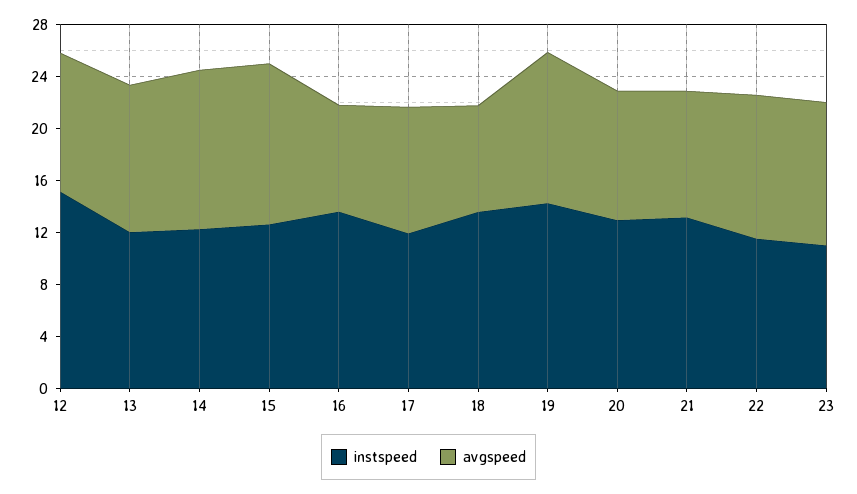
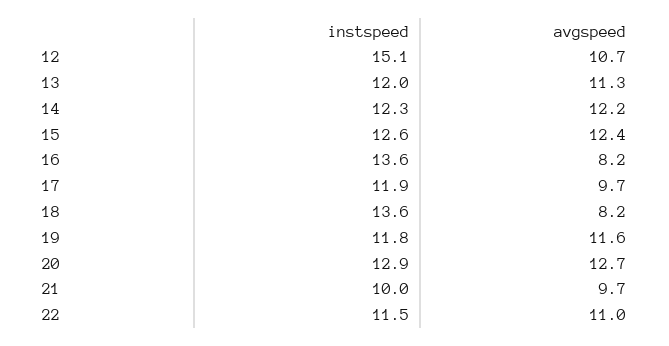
instspeed, 19: 14 -> 11.8
avgspeed, 20: 10 -> 12.7
instspeed, 21: 13 -> 10
instspeed, 23: 11 -> none
avgspeed, 23: 11 -> none

